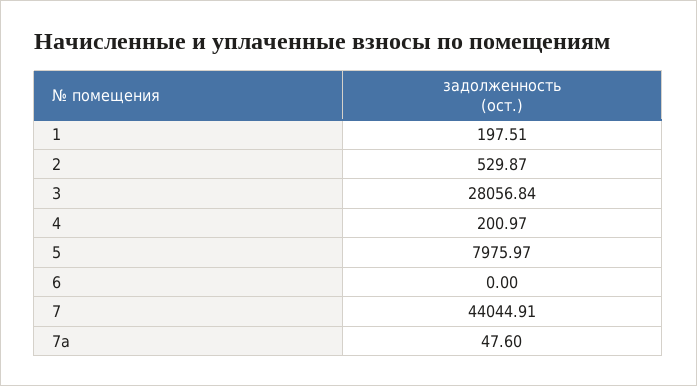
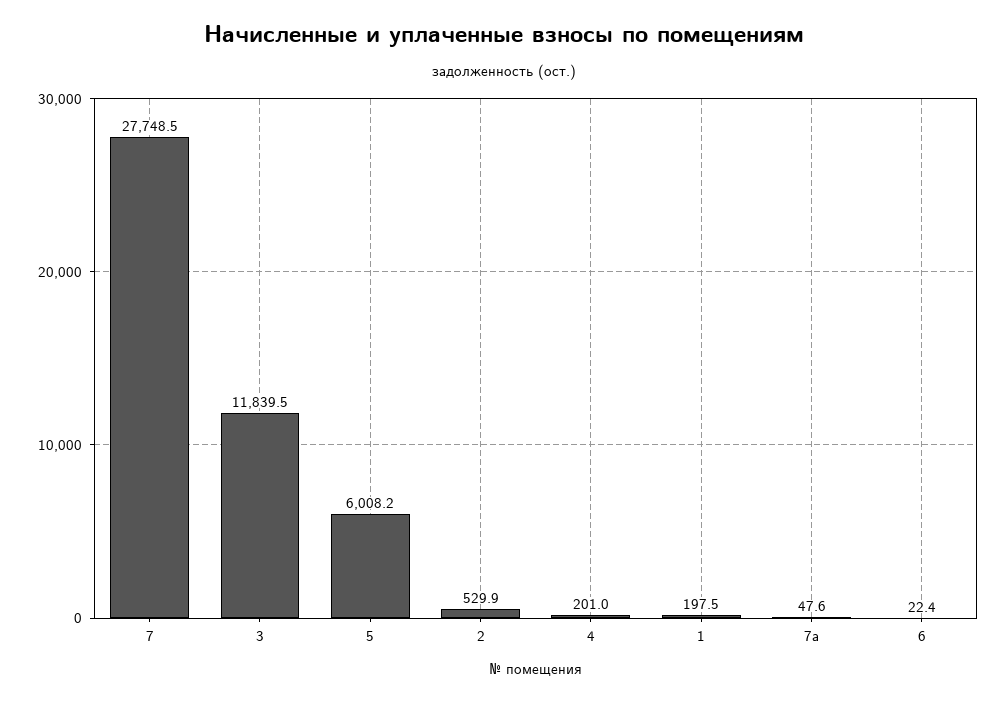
3: 28056.84 -> 11839.5
5: 7975.97 -> 6008.2
6: 0 -> 22.4
7: 44044.91 -> 27748.5

